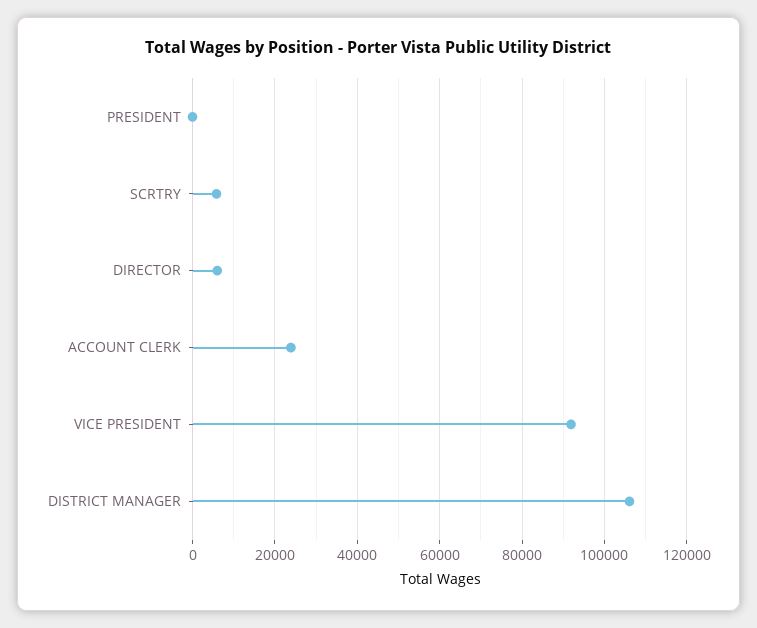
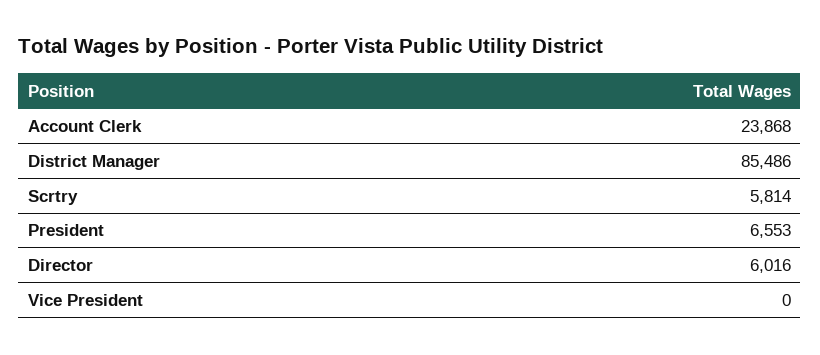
PRESIDENT: 0 -> 6553
VICE PRESIDENT: 92000 -> 0
DISTRICT MANAGER: 106000 -> 85486

